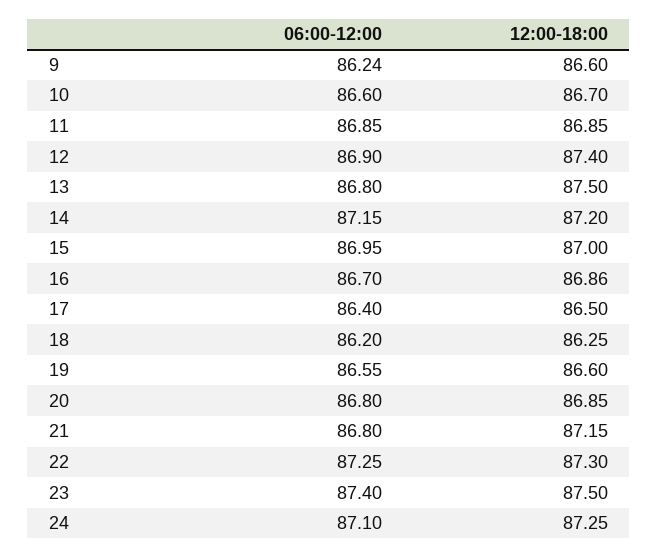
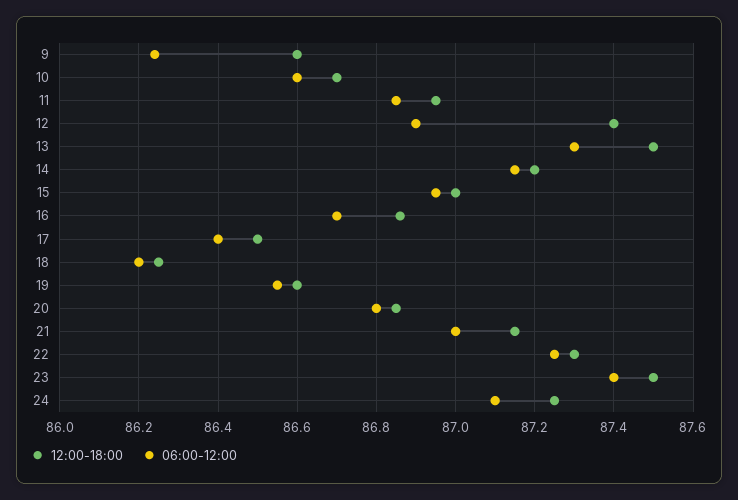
12:00-18:00, 11: 86.85 -> 86.95
06:00-12:00, 13: 86.8 -> 87.3
06:00-12:00, 21: 86.8 -> 87

